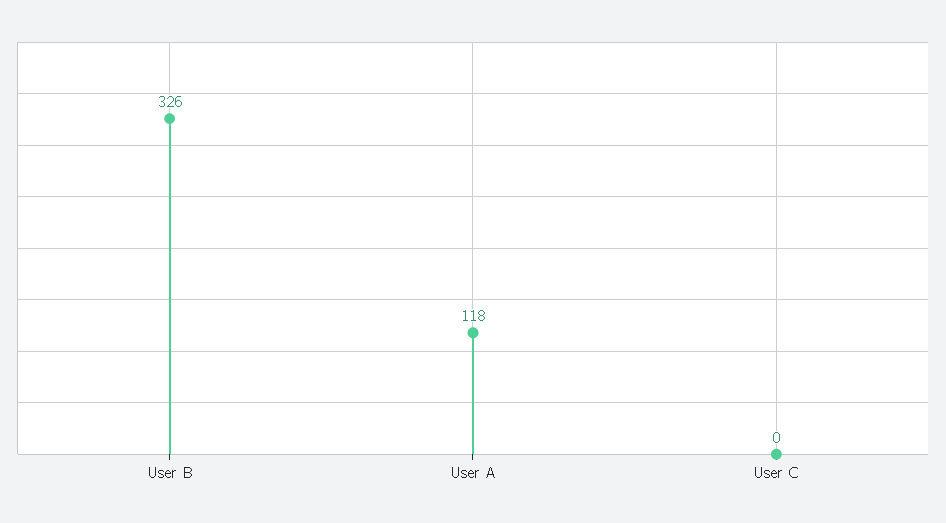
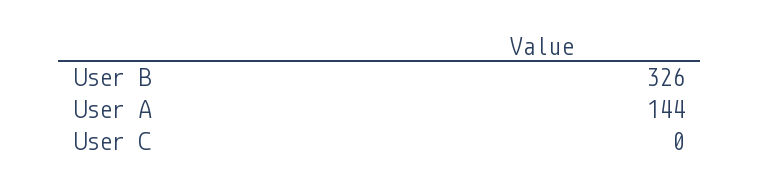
User A: 118 -> 144

